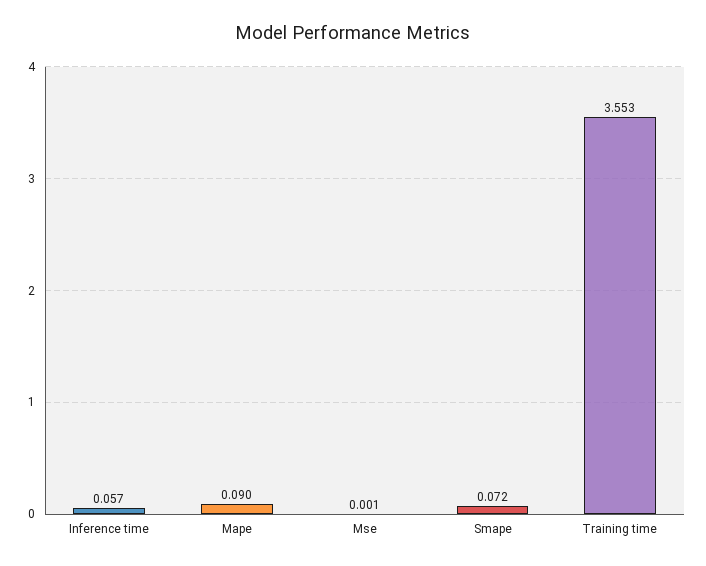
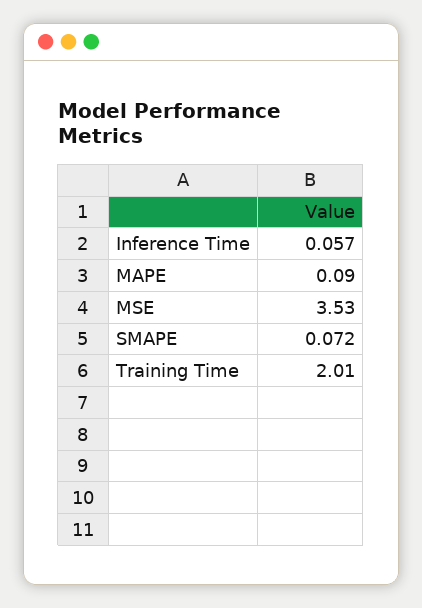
Mse: 0.001 -> 3.53
Training time: 3.553 -> 2.01

